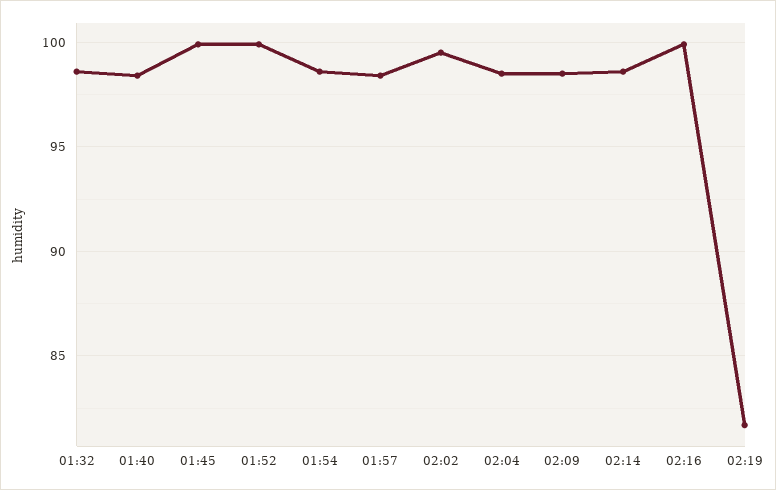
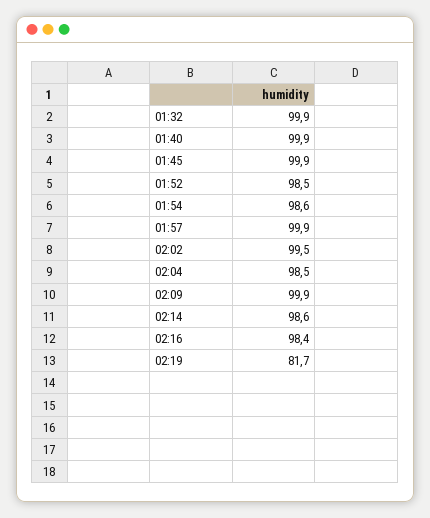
01:32: 98.5 -> 99.9
01:40: 98.5 -> 99.9
01:52: 100 -> 98.5
01:57: 98.5 -> 99.9
02:09: 98.5 -> 99.9
02:16: 100 -> 98.4

